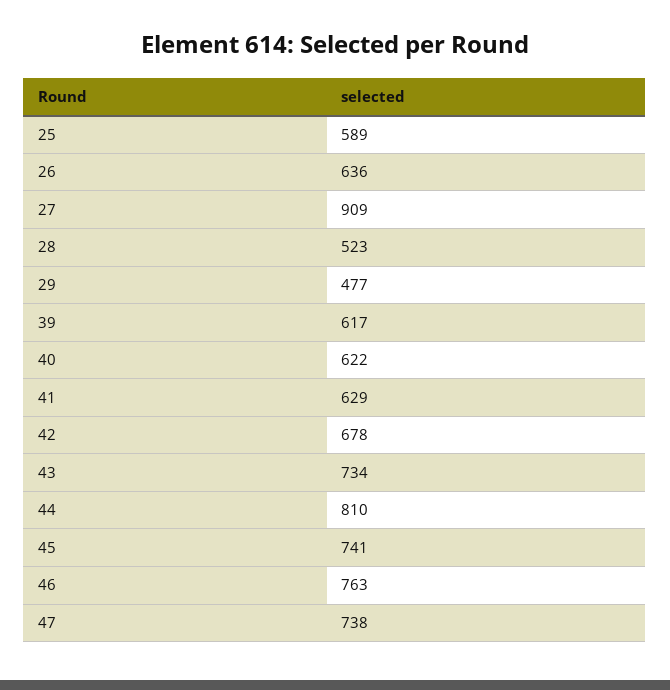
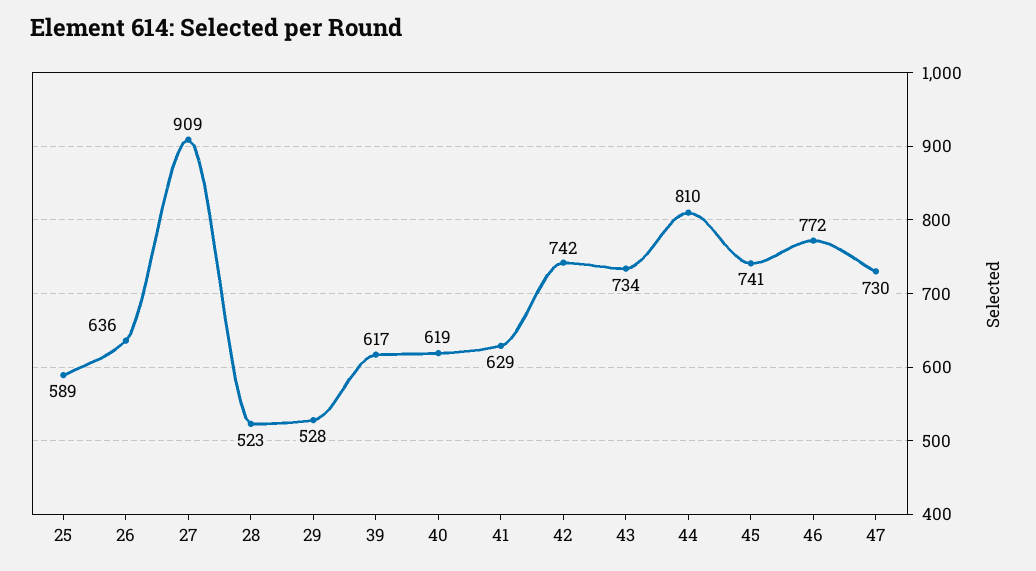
29: 477 -> 528
40: 622 -> 619
42: 678 -> 742
46: 763 -> 772
47: 738 -> 730

